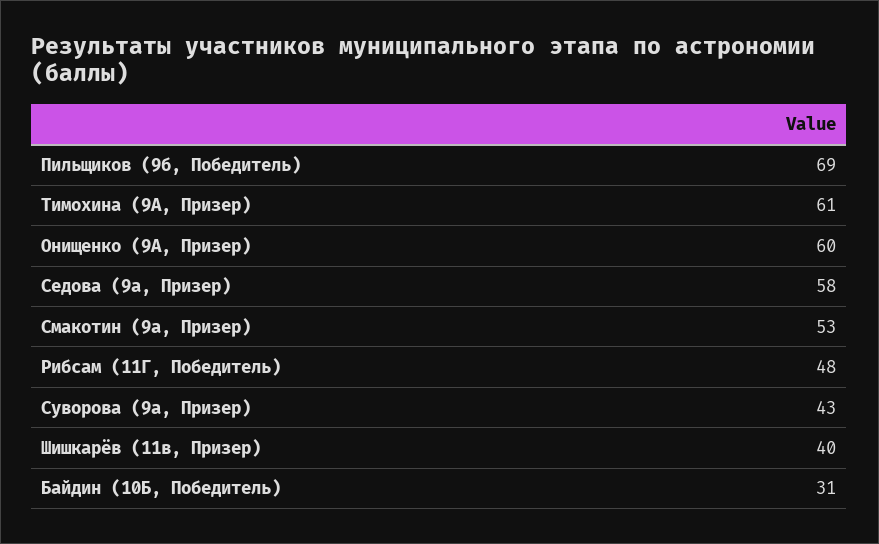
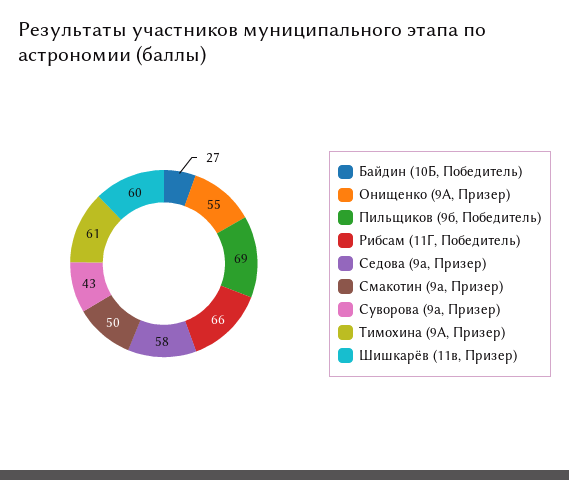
Онищенко (9А, Призер): 60 -> 55
Смакотин (9а, Призер): 53 -> 50
Рибсам (11Г, Победитель): 48 -> 66
Шишкарёв (11в, Призер): 40 -> 60
Байдин (10Б, Победитель): 31 -> 27

